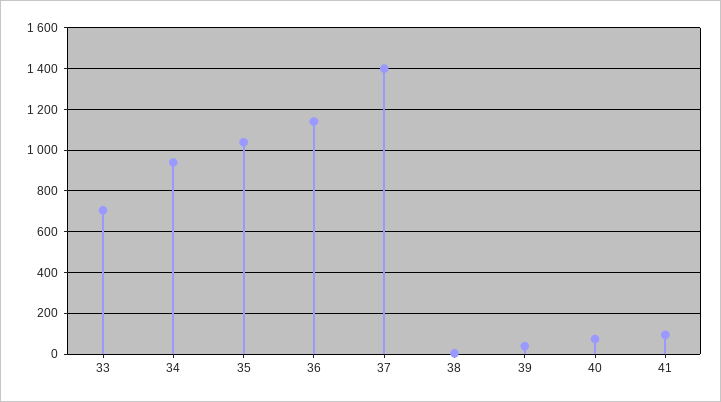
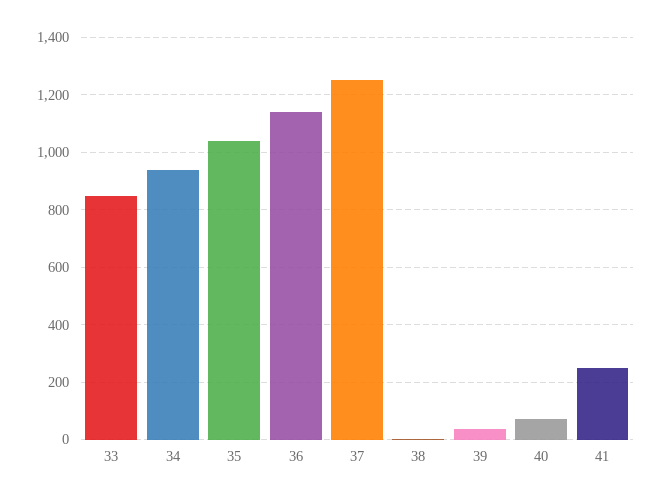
33: 700 -> 850
37: 1400 -> 1250
41: 100 -> 250

